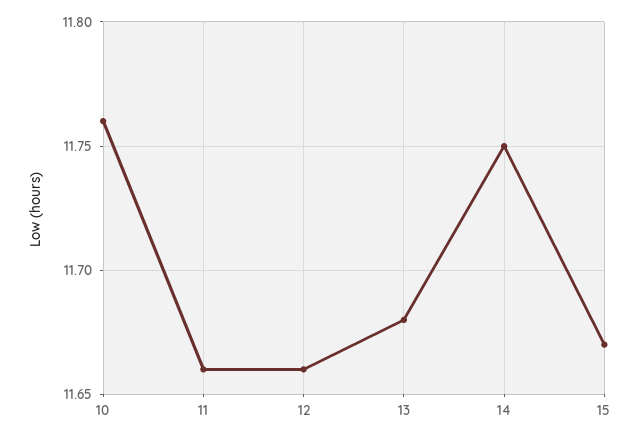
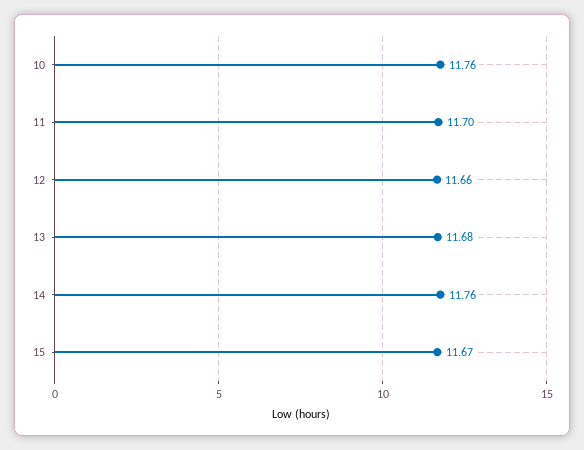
11: 11.66 -> 11.7
14: 11.75 -> 11.76

